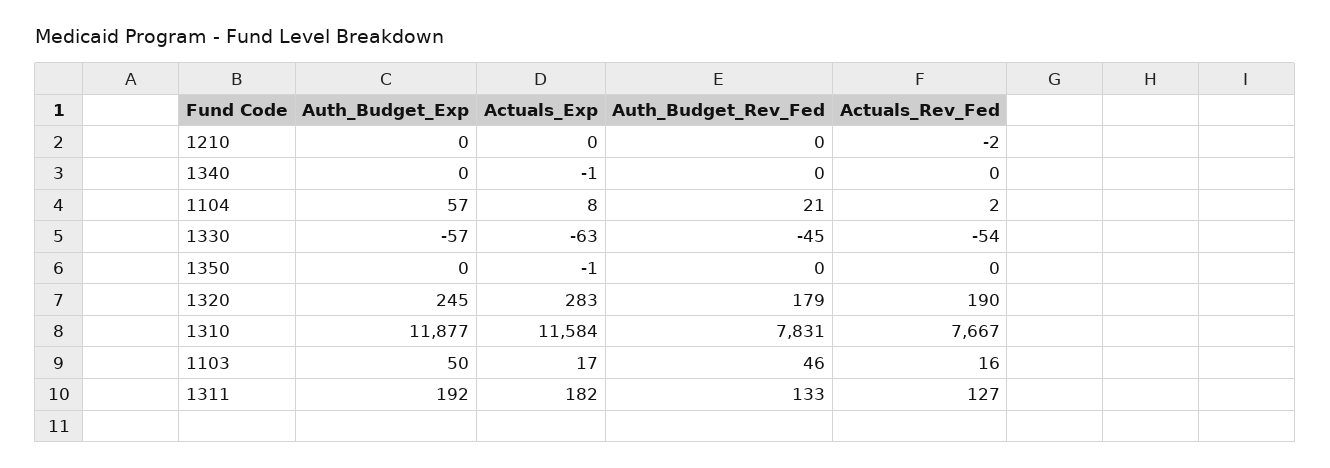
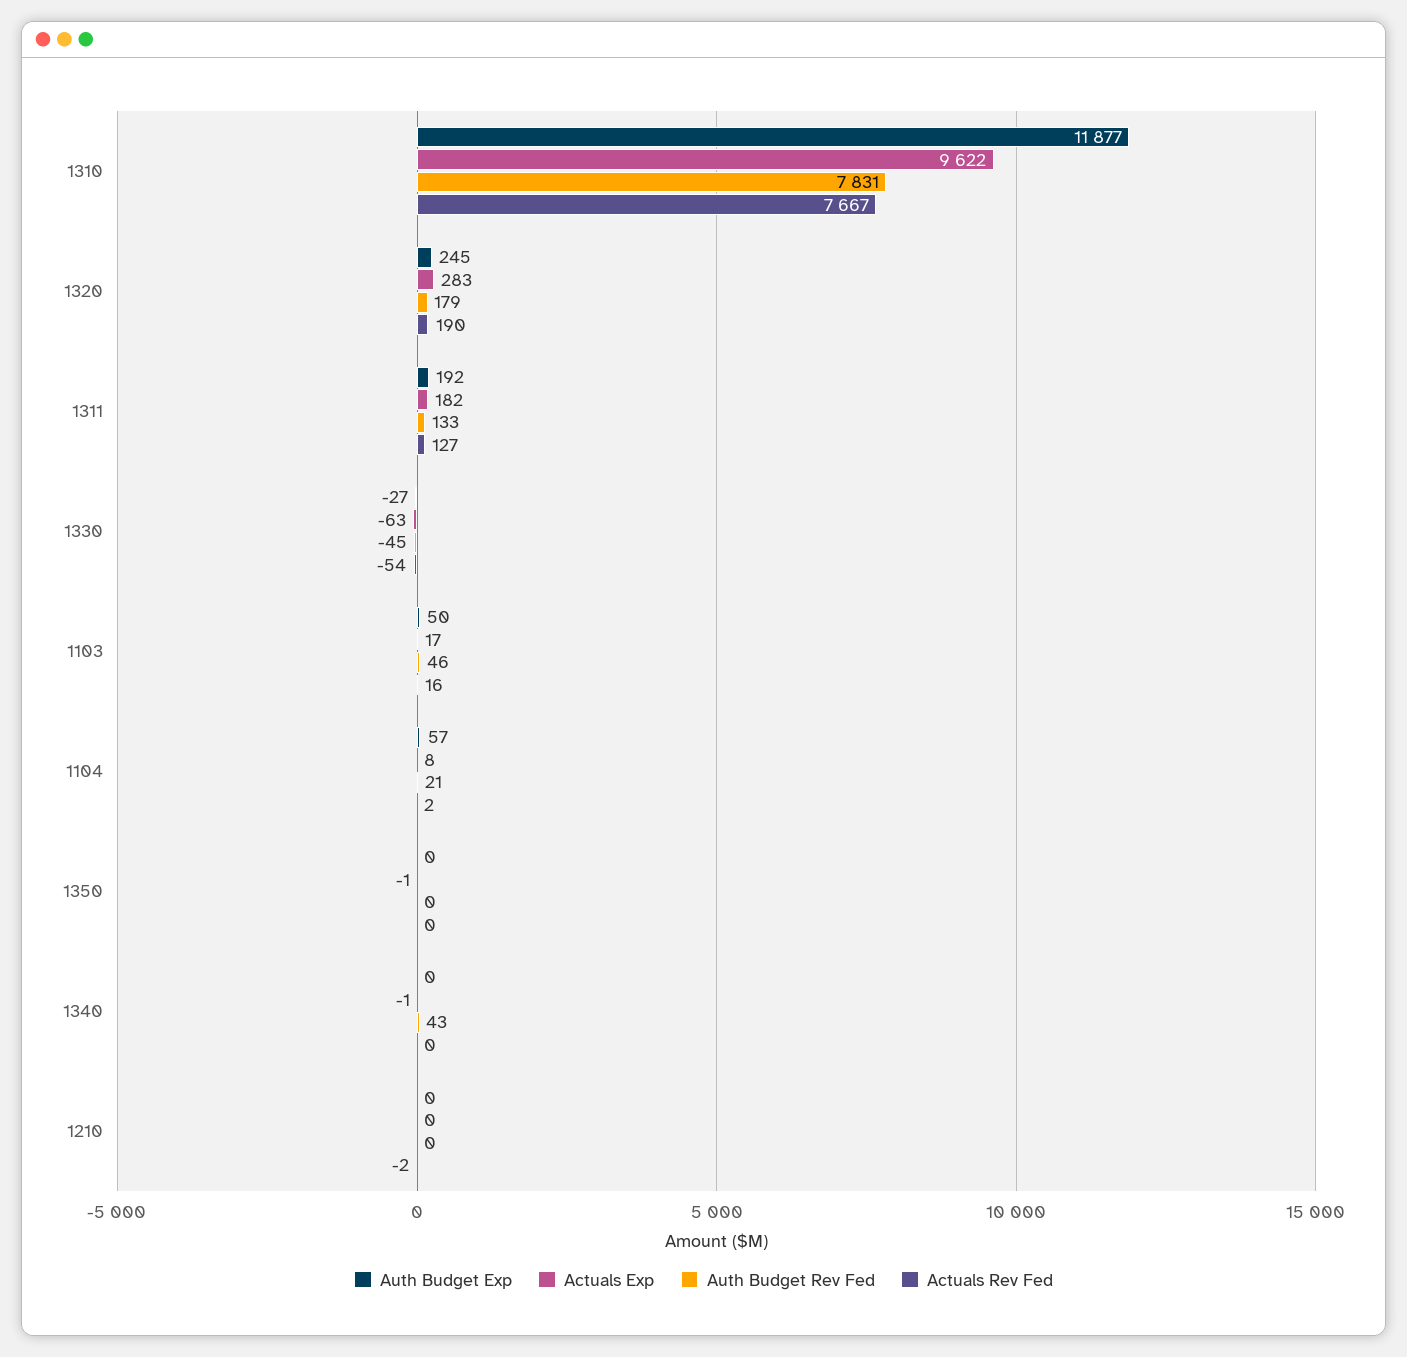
Auth_Budget_Rev_Fed, 1340: 0 -> 43
Auth_Budget_Exp, 1330: -57 -> -27
Actuals_Exp, 1310: 11584 -> 9622

